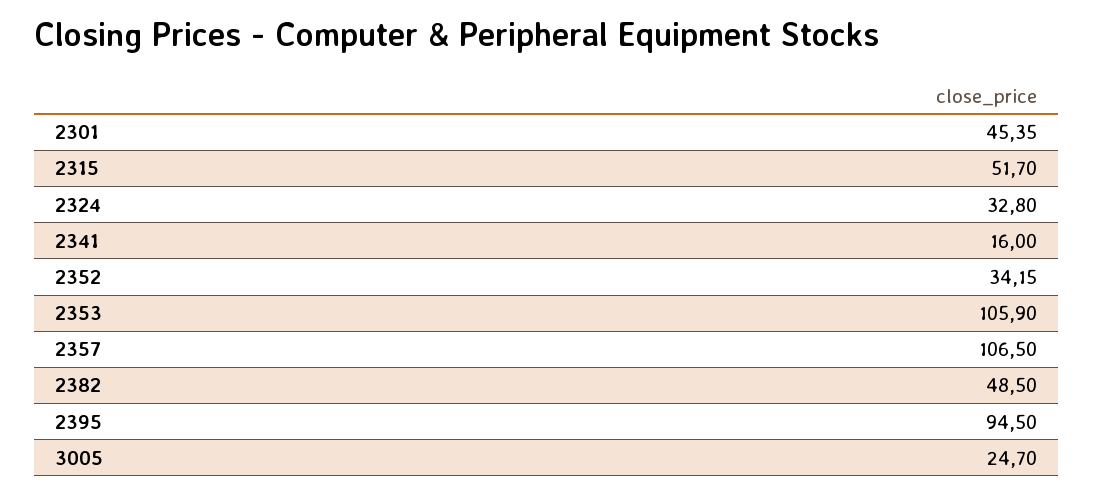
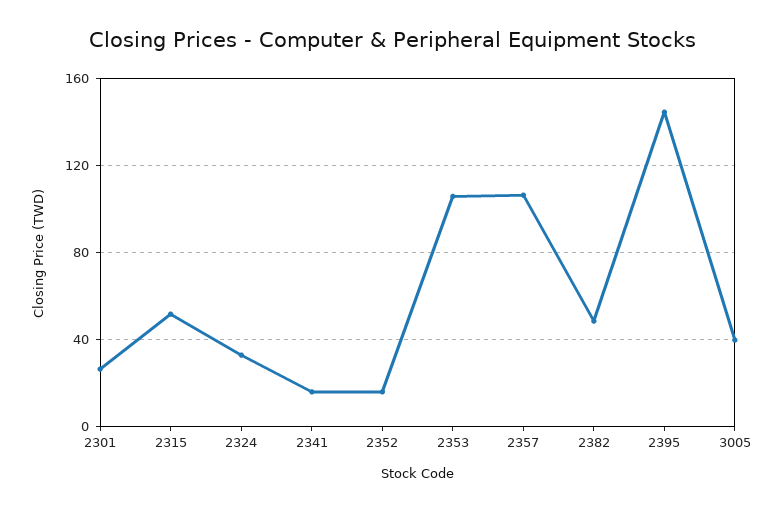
2301: 45.35 -> 25
2352: 34.15 -> 15
2395: 94.5 -> 145
3005: 24.7 -> 40

